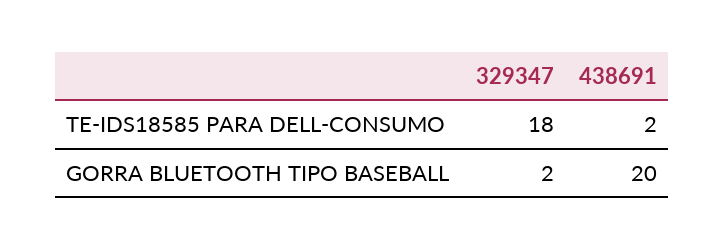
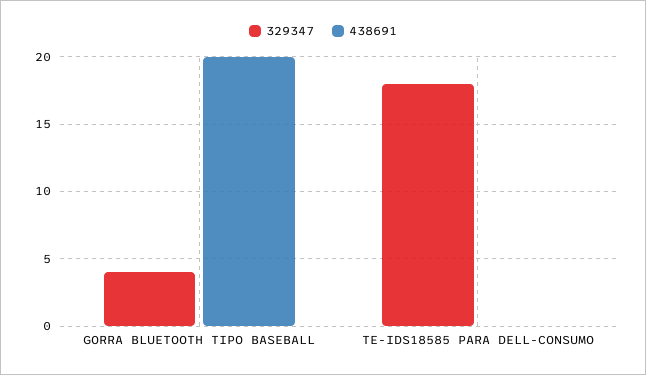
438691, TE-IDS18585 PARA DELL-CONSUMO: 2 -> 0
329347, GORRA BLUETOOTH TIPO BASEBALL: 2 -> 4

